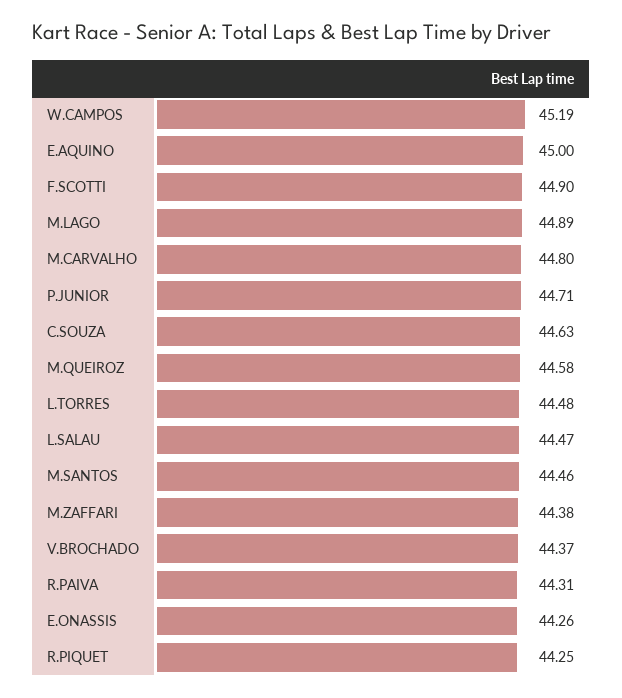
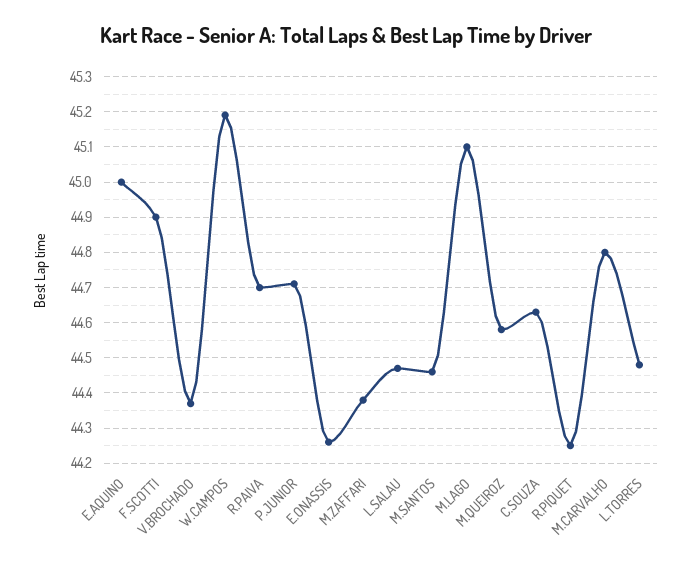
M.LAGO: 44.89 -> 45.1
R.PAIVA: 44.31 -> 44.7

